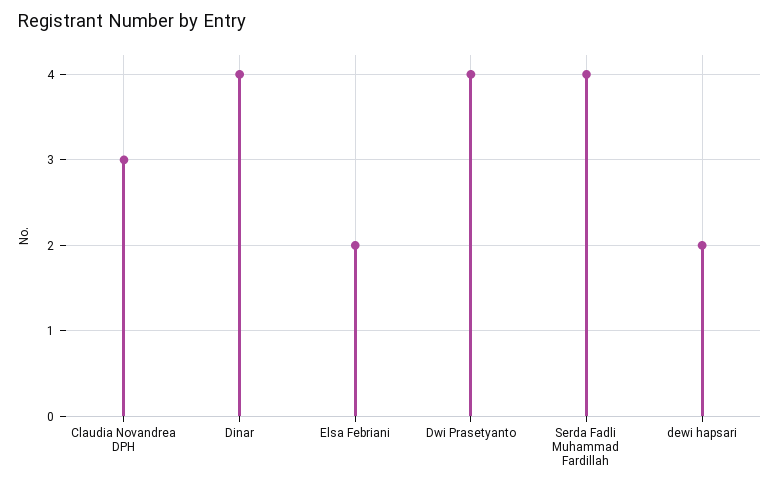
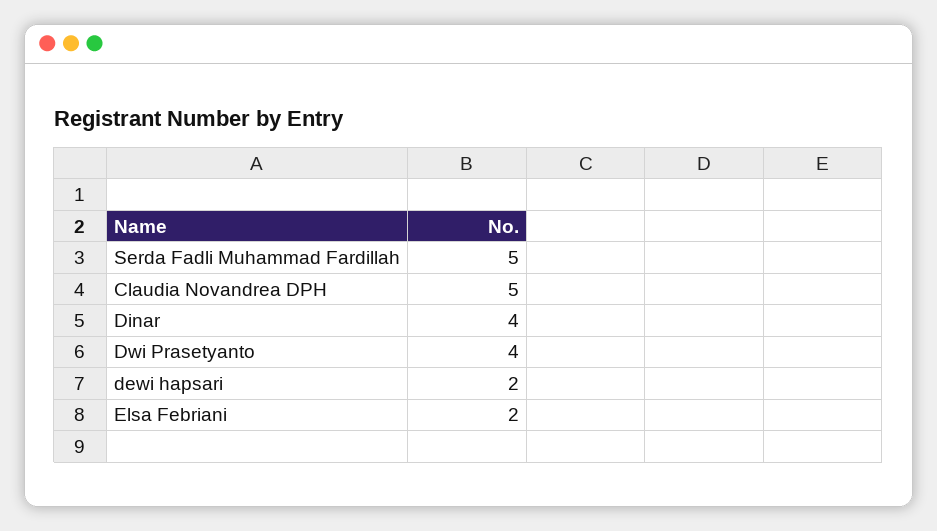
Claudia Novandrea DPH: 3 -> 5
Serda Fadli Muhammad Fardillah: 4 -> 5

